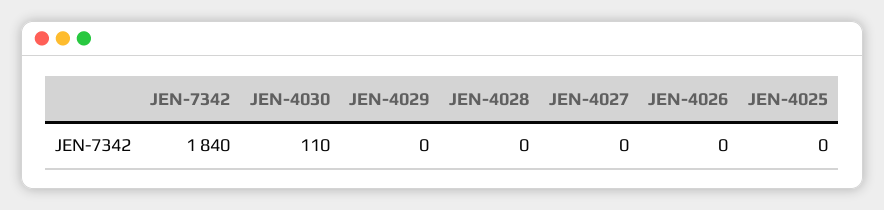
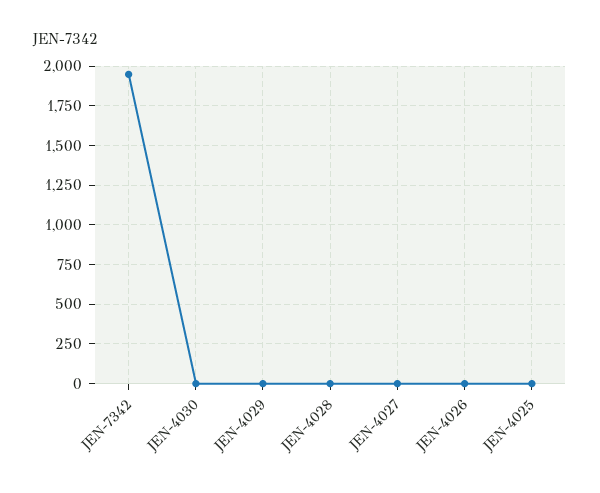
JEN-7342: 1840 -> 1950
JEN-4030: 110 -> 0

